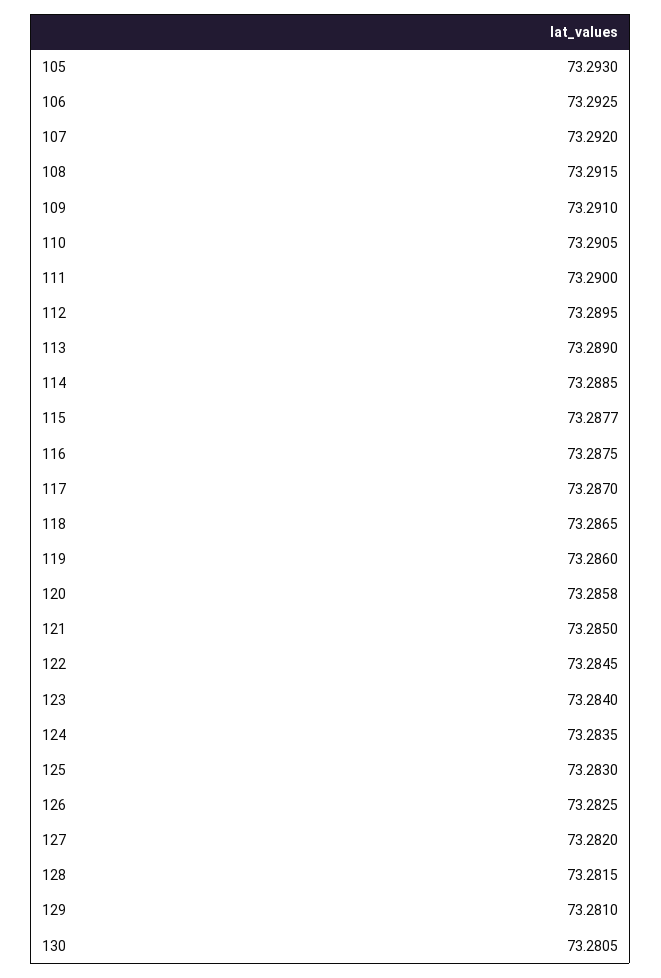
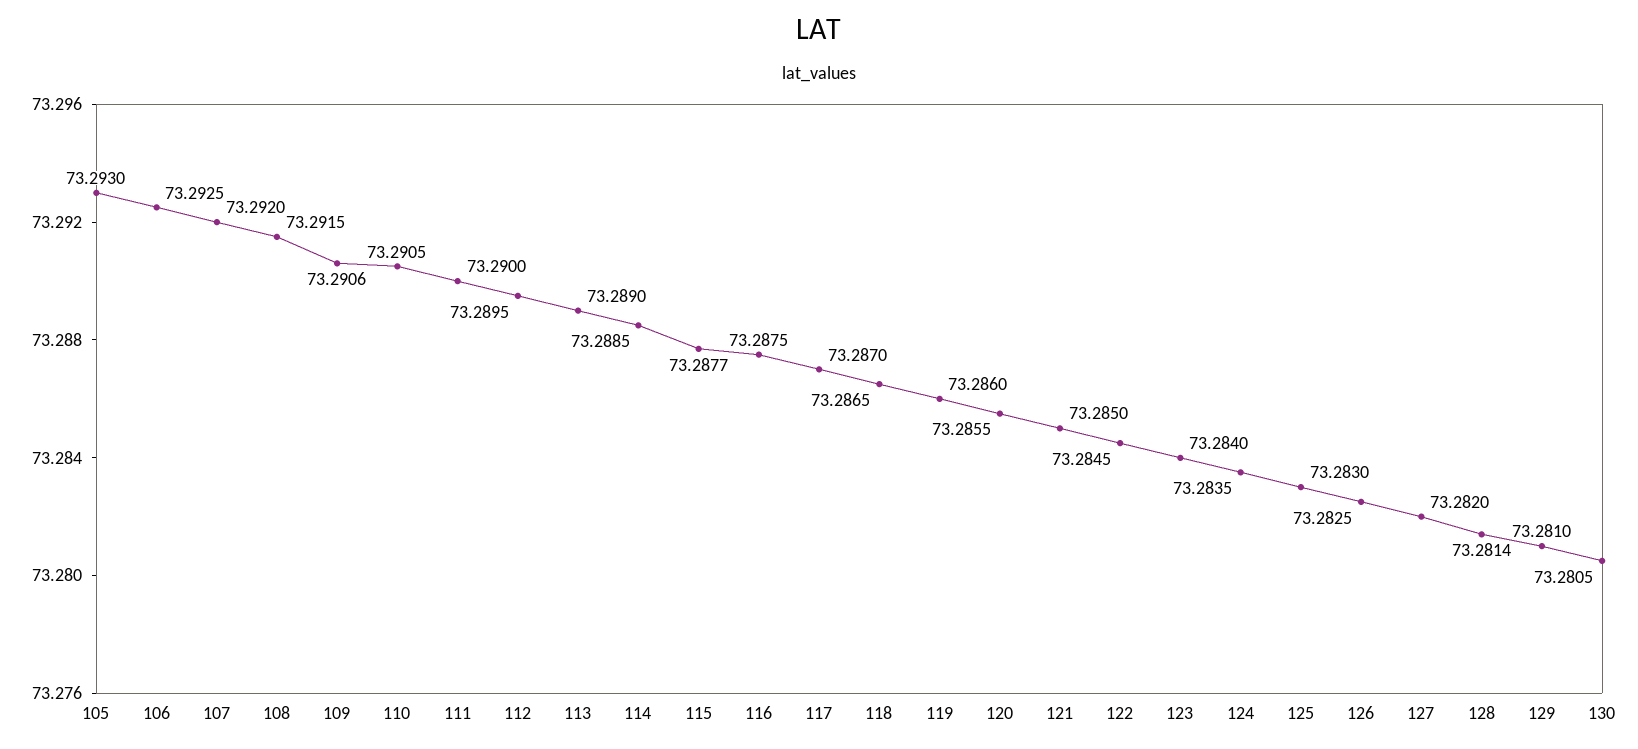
109: 73.291 -> 73.2906
120: 73.2858 -> 73.2855
128: 73.2815 -> 73.2814

